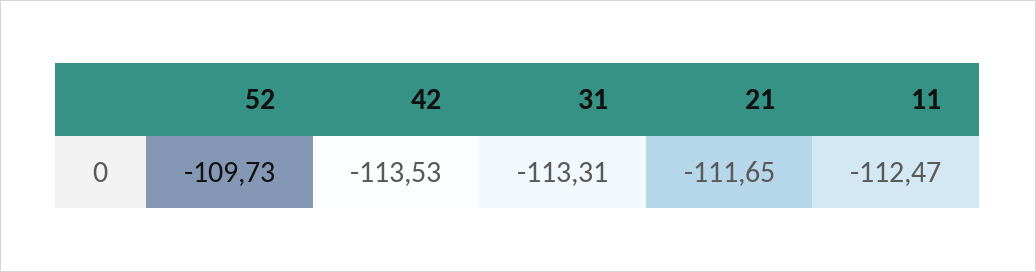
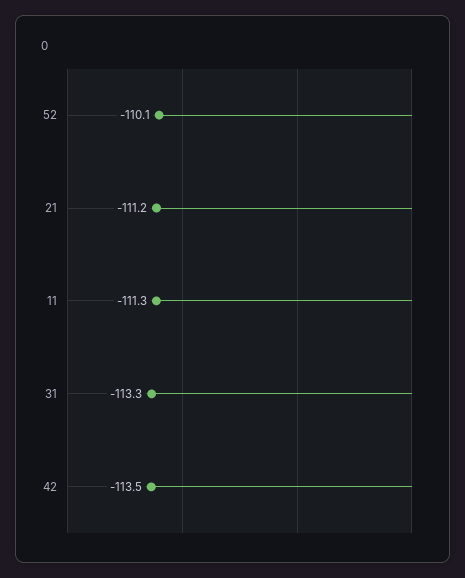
52: -109.73 -> -110.1
21: -111.65 -> -111.2
11: -112.47 -> -111.3

